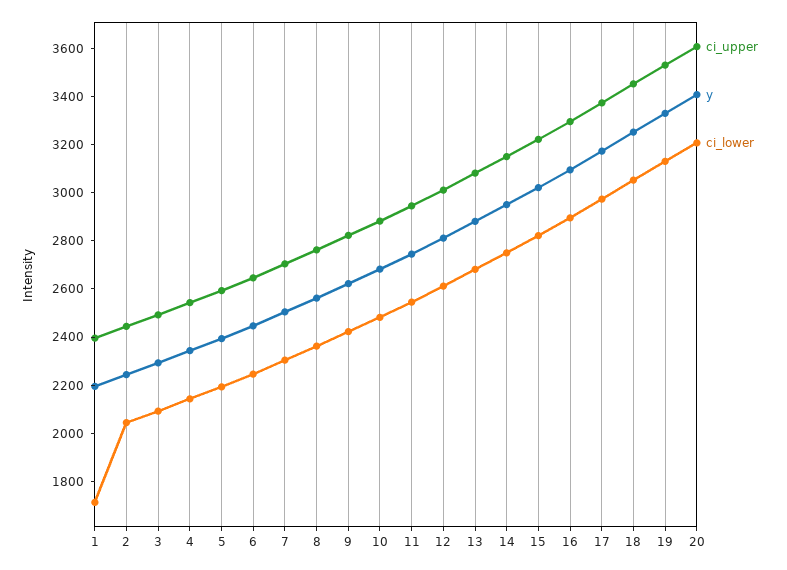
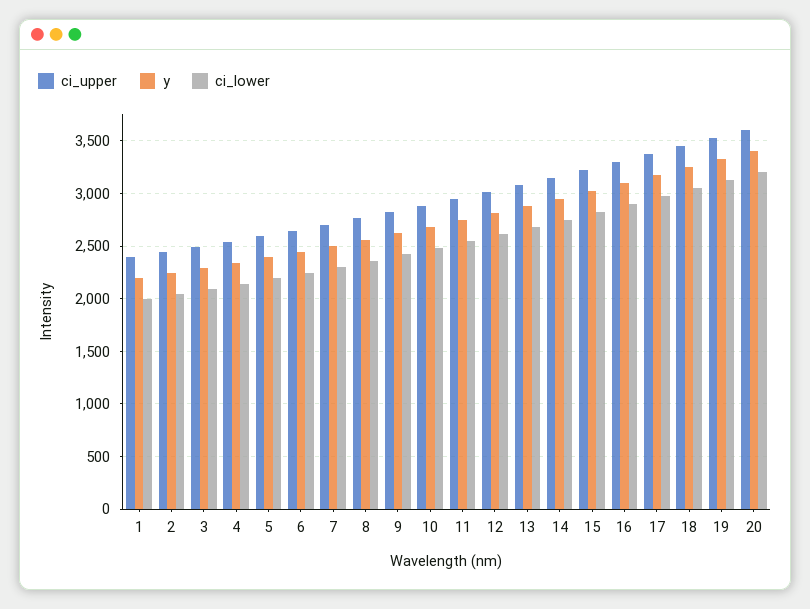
ci_lower, 1: 1700 -> 2000

